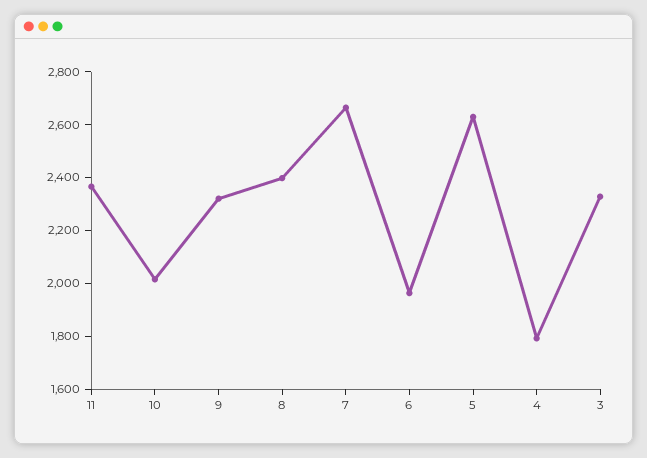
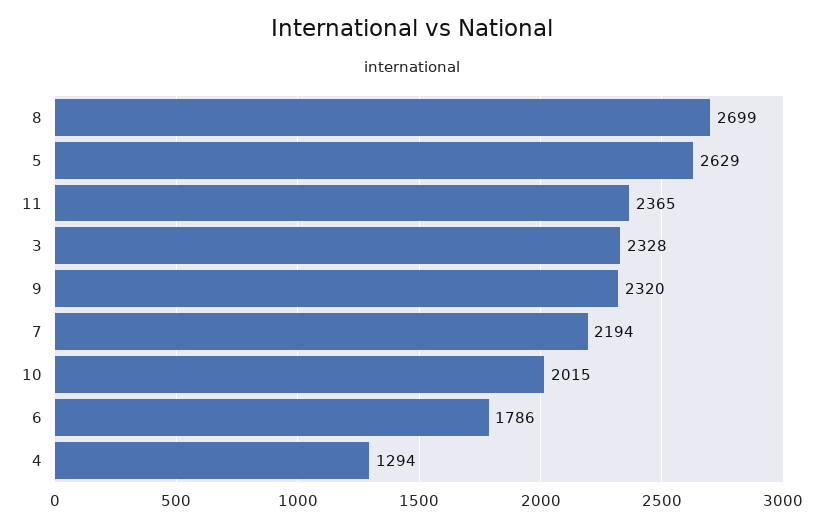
8: 2400 -> 2699
7: 2650 -> 2194
6: 1950 -> 1786
4: 1800 -> 1294

